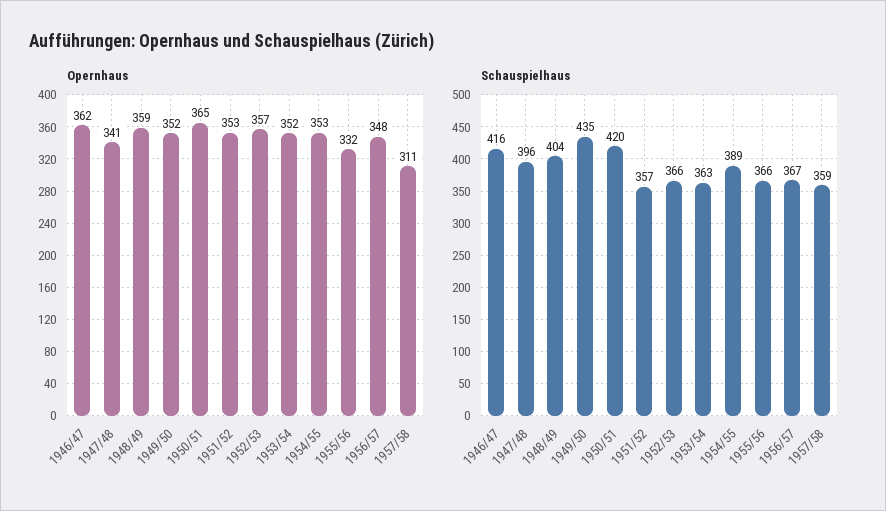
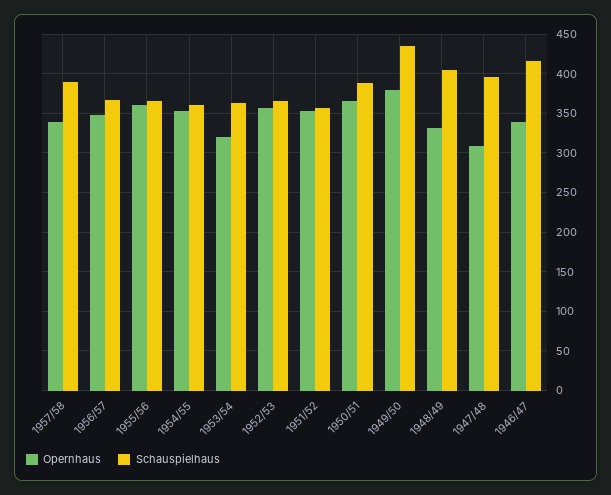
Opernhaus, 1946/47: 362 -> 340
Opernhaus, 1947/48: 341 -> 310
Opernhaus, 1948/49: 359 -> 330
Opernhaus, 1949/50: 352 -> 380
Opernhaus, 1953/54: 352 -> 320
Opernhaus, 1955/56: 332 -> 360
Opernhaus, 1957/58: 311 -> 340
Schauspielhaus, 1950/51: 420 -> 390
Schauspielhaus, 1954/55: 389 -> 360
Schauspielhaus, 1957/58: 359 -> 390

